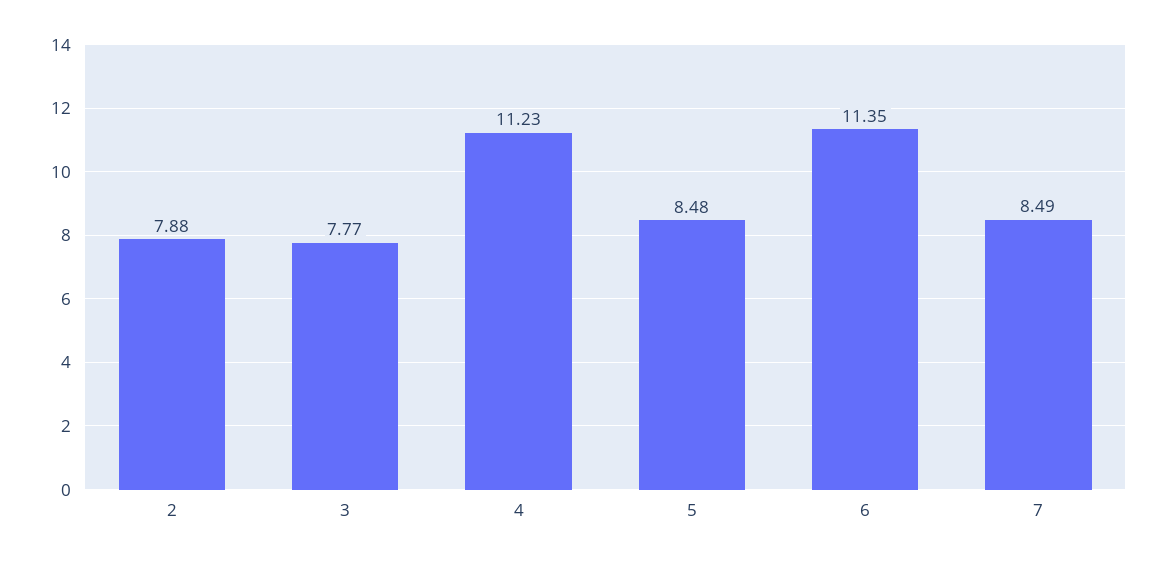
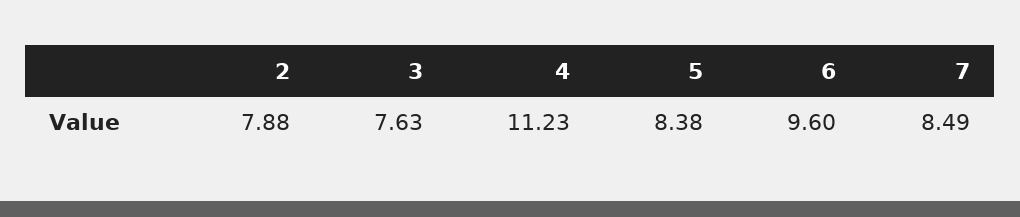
3: 7.77 -> 7.63
5: 8.48 -> 8.38
6: 11.35 -> 9.6

